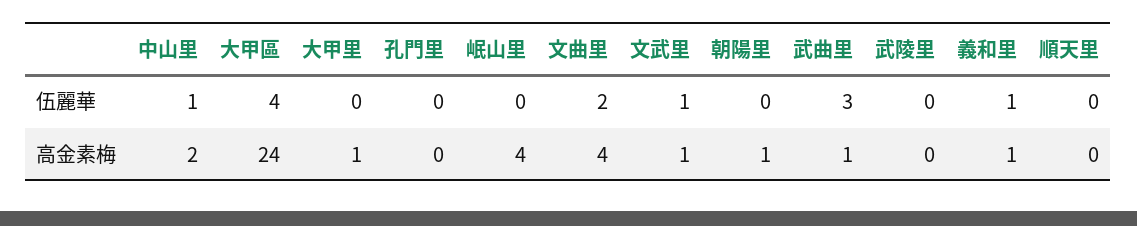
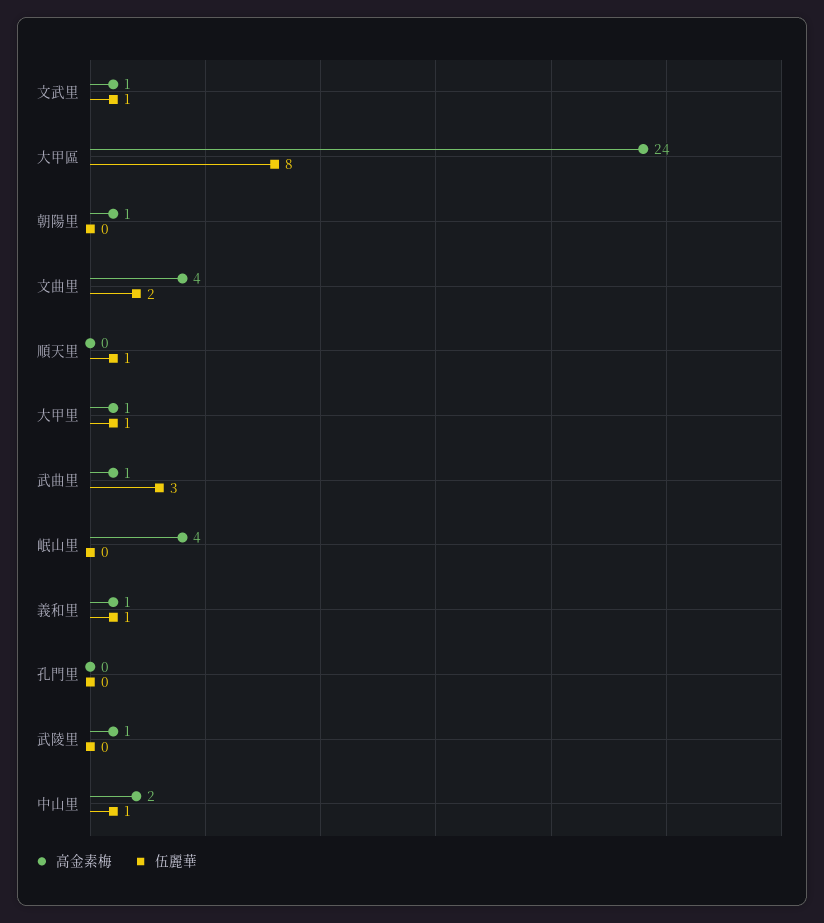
伍麗華, 大甲區: 4 -> 8
伍麗華, 大甲里: 0 -> 1
伍麗華, 順天里: 0 -> 1
高金素梅, 武陵里: 0 -> 1

